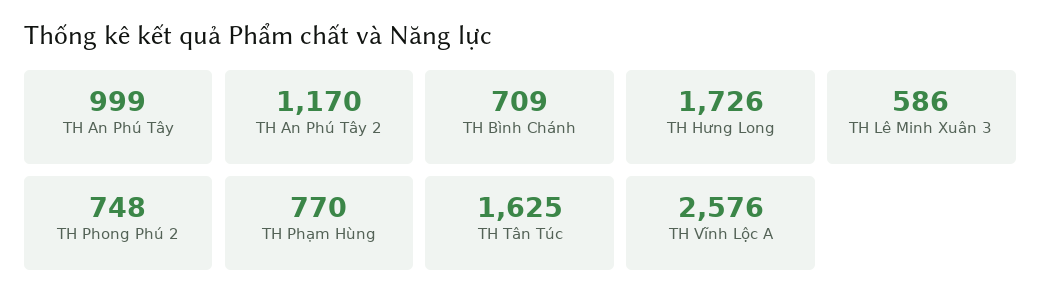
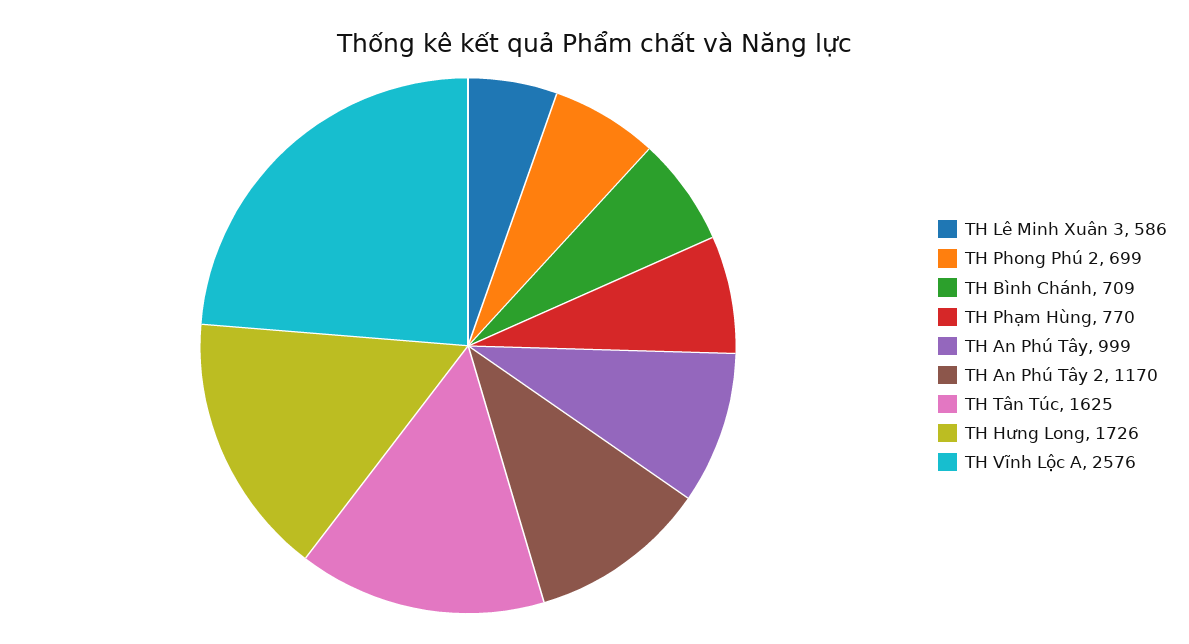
TH Phong Phú 2: 748 -> 699

